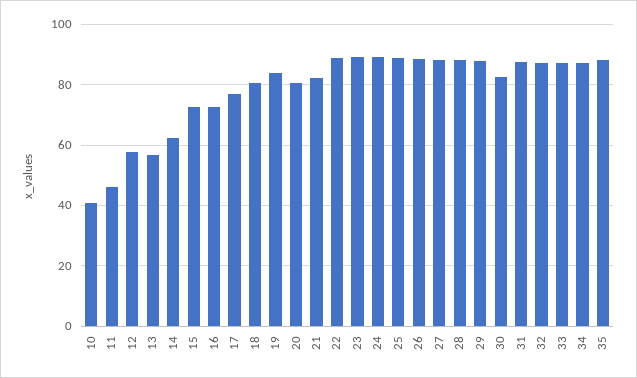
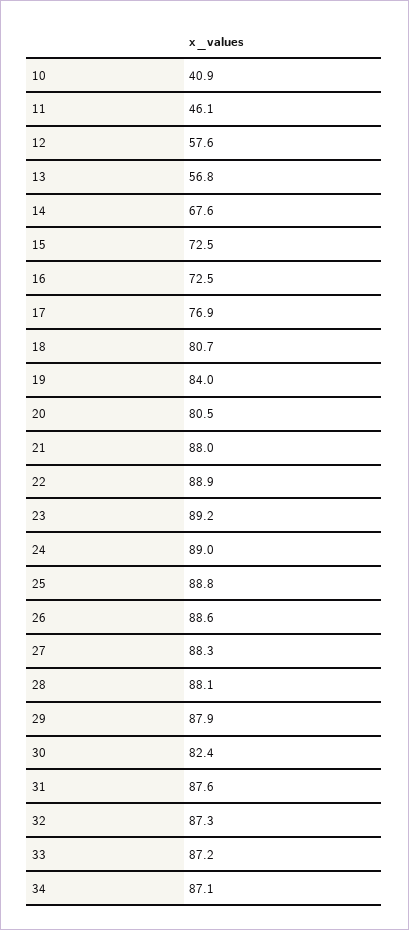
14: 62 -> 67.6
21: 82 -> 88
35: 88 -> none

